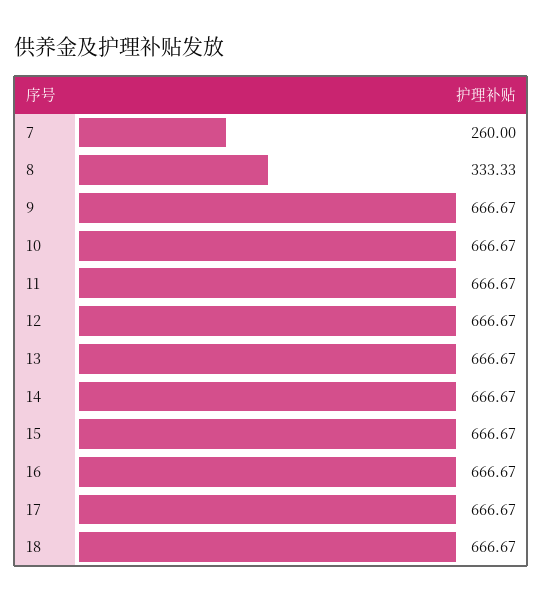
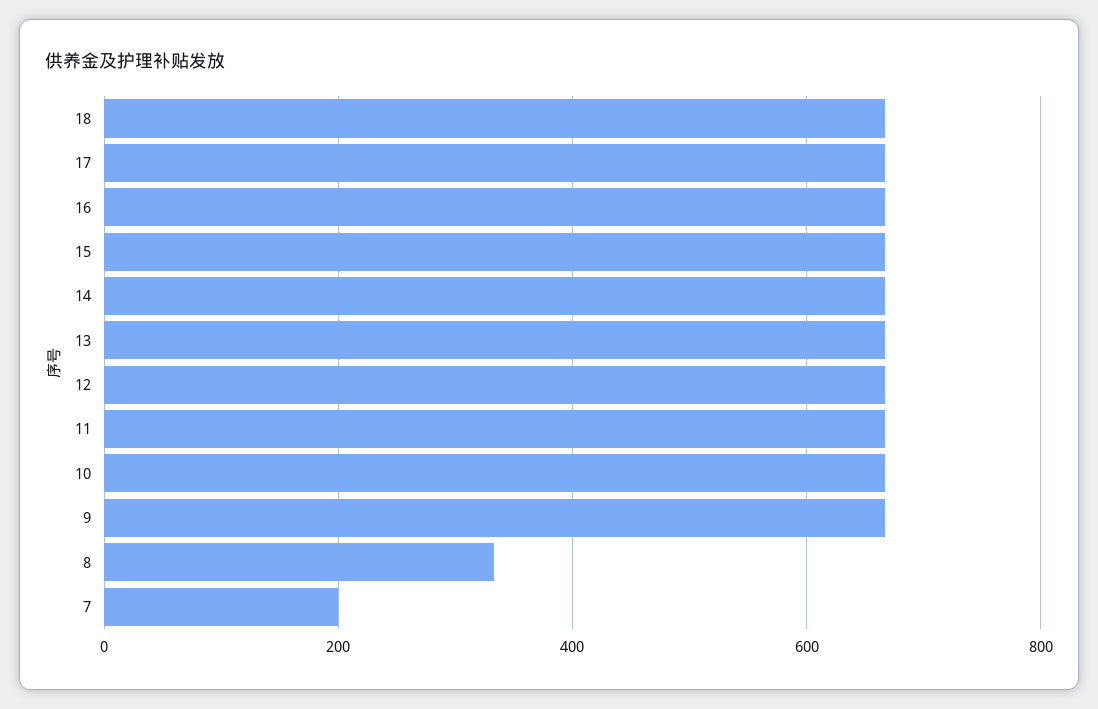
7: 260 -> 200

